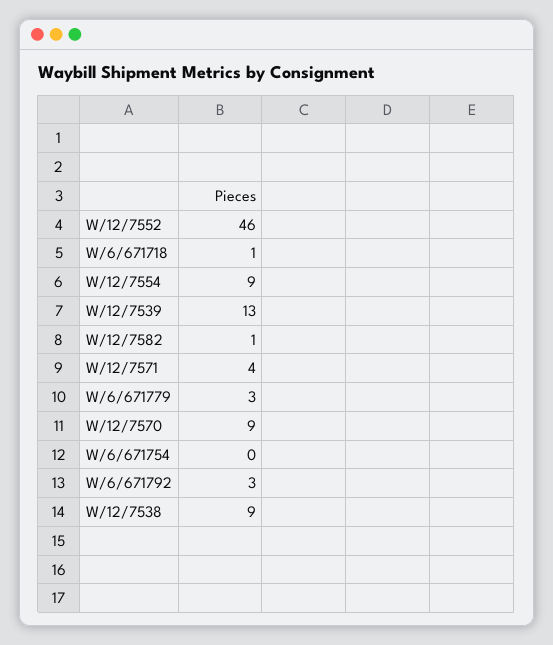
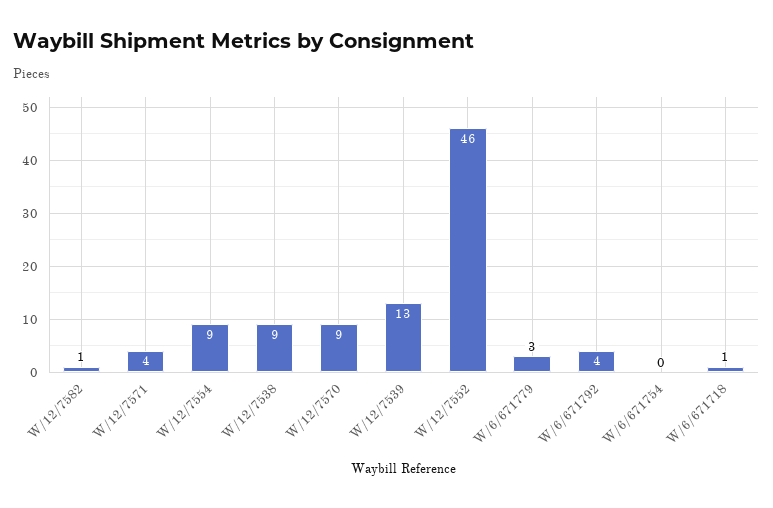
W/6/671792: 3 -> 4

